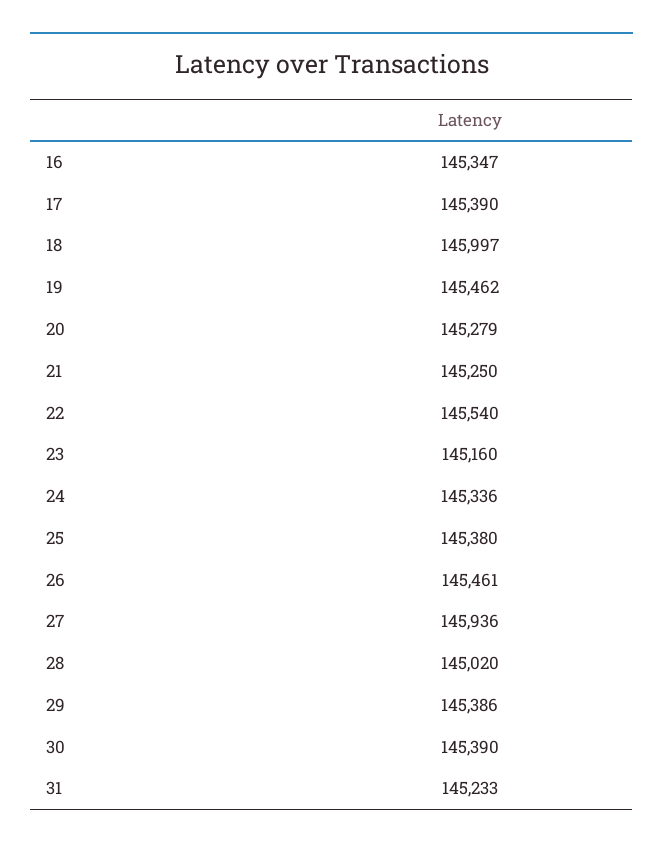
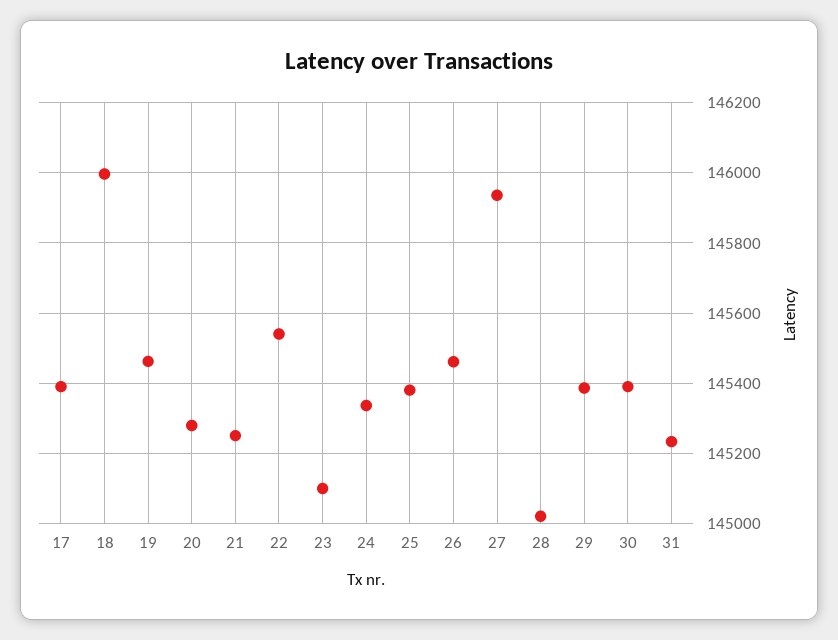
16: 145347 -> none
23: 145160 -> 145100

